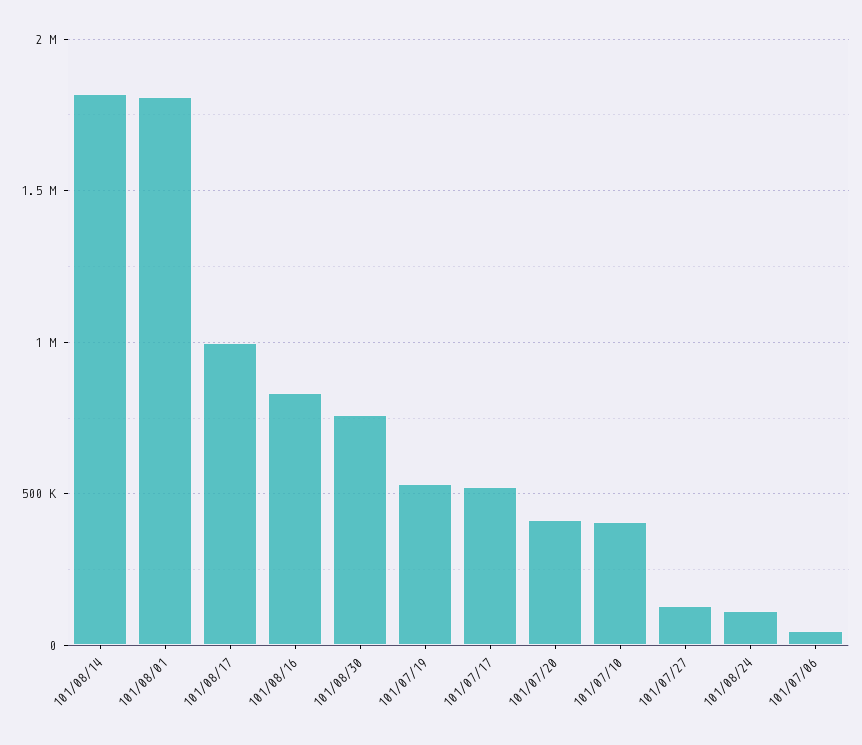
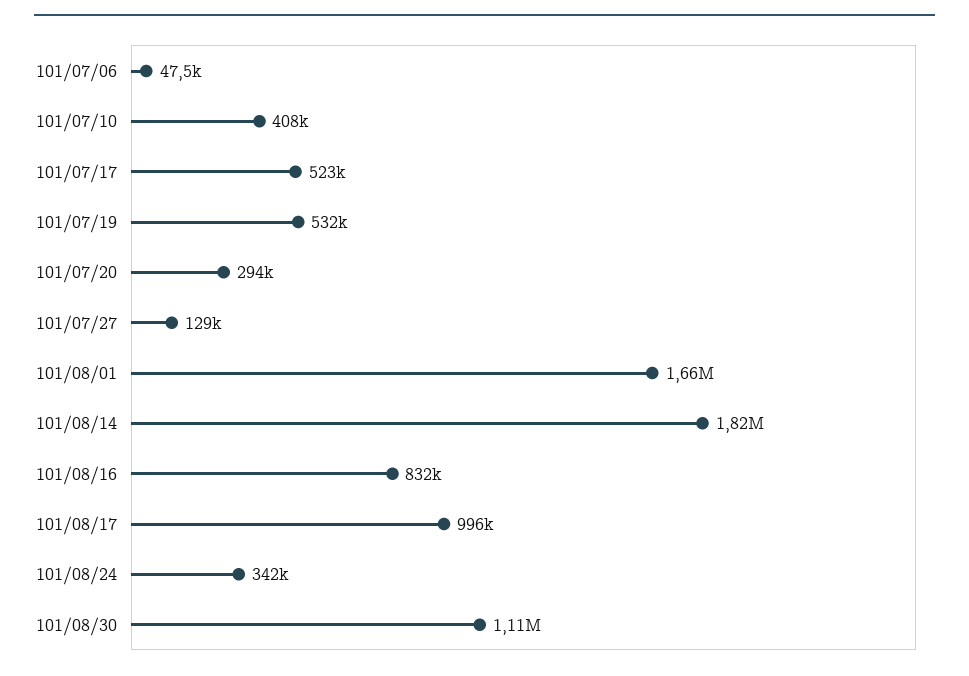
101/08/01: 1800000 -> 1660000
101/08/30: 750000 -> 1110000
101/07/20: 400000 -> 294000
101/08/24: 100000 -> 342000

